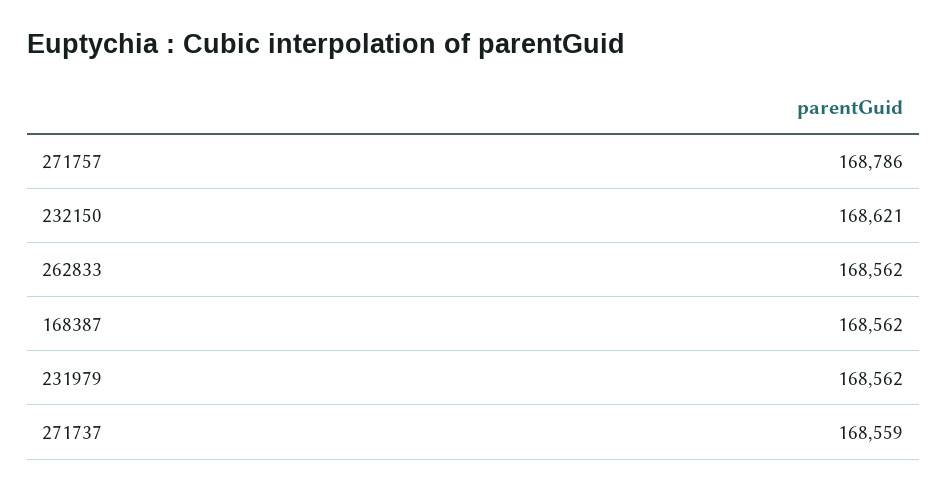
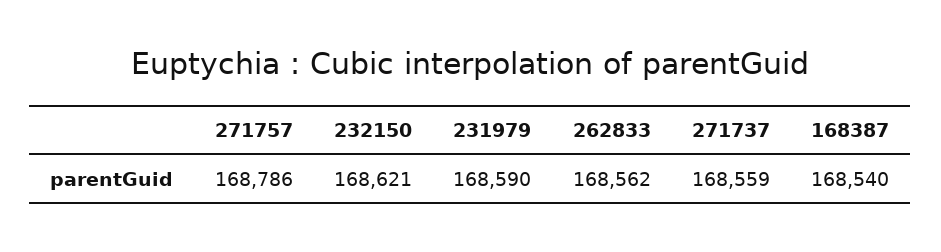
168387: 168562 -> 168540
231979: 168562 -> 168590

